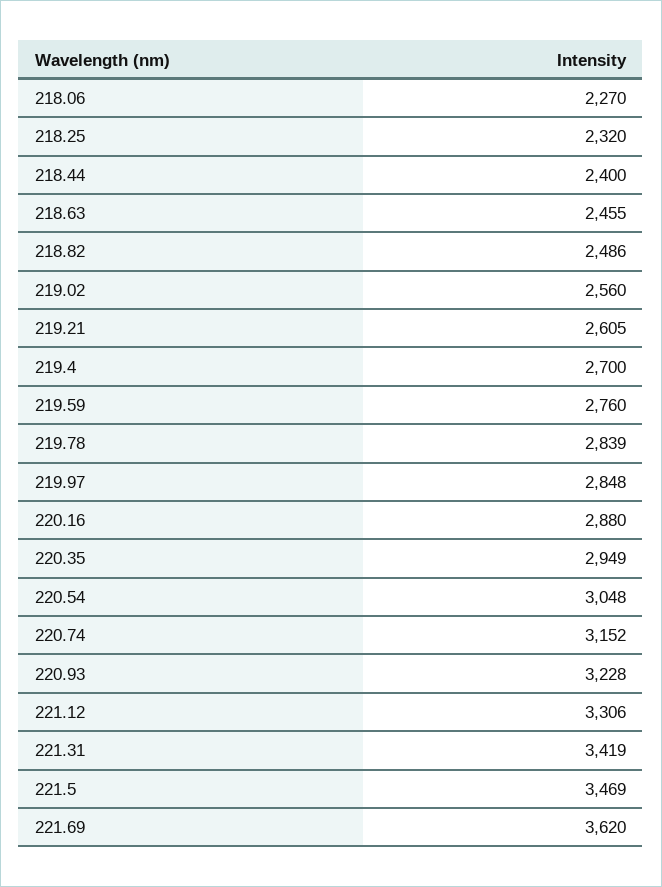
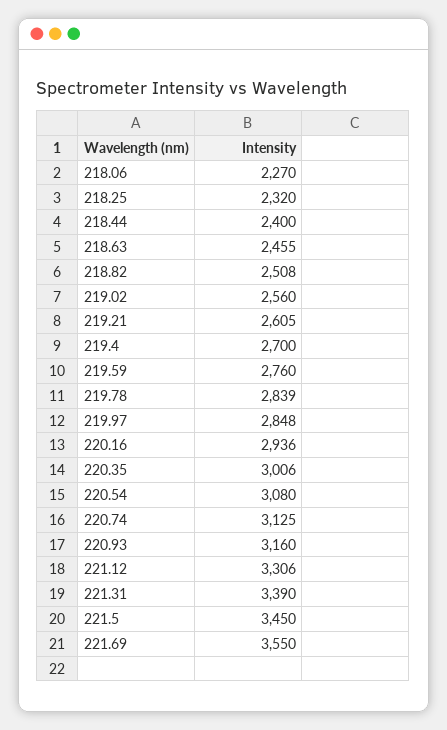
218.82: 2486 -> 2508
220.16: 2880 -> 2936
220.35: 2949 -> 3006
220.54: 3048 -> 3080
220.74: 3152 -> 3125
220.93: 3228 -> 3160
221.31: 3419 -> 3390
221.5: 3469 -> 3450
221.69: 3620 -> 3550

